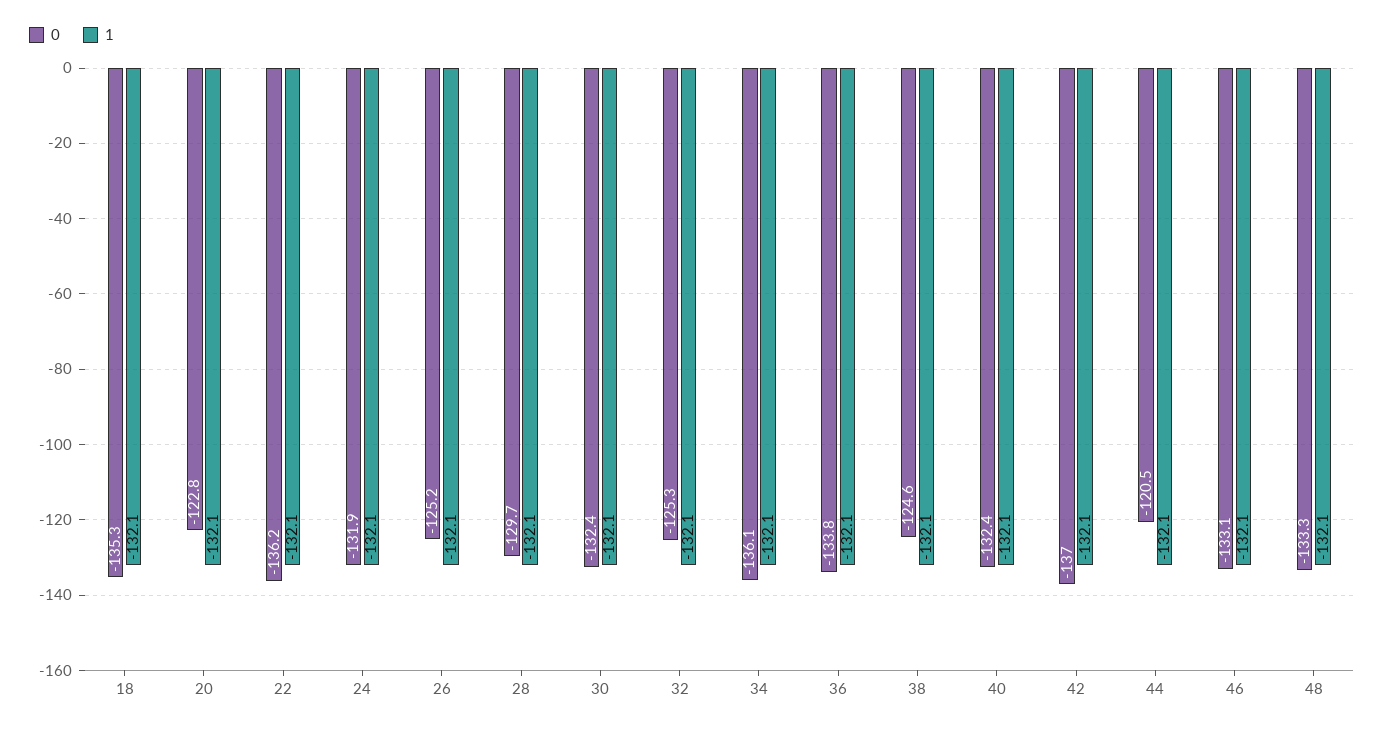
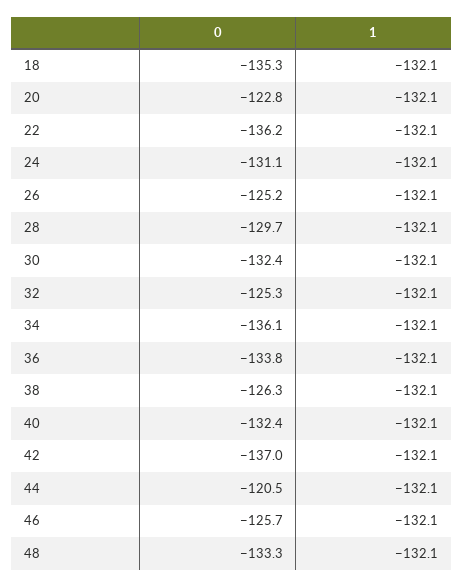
0, 24: -131.9 -> -131.1
0, 38: -124.6 -> -126.3
0, 46: -133.1 -> -125.7

